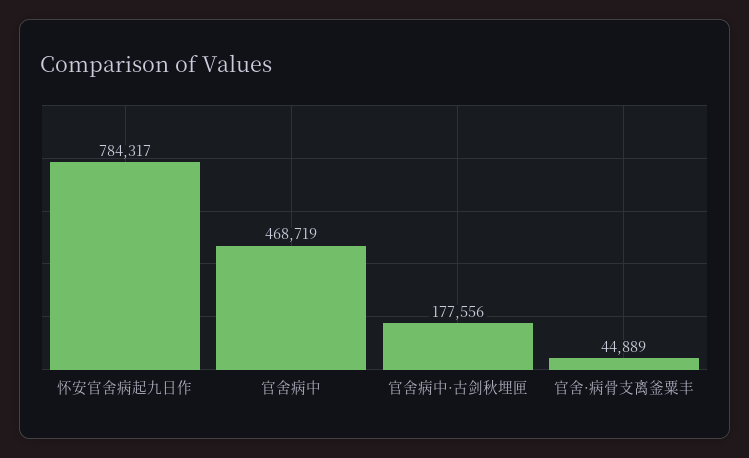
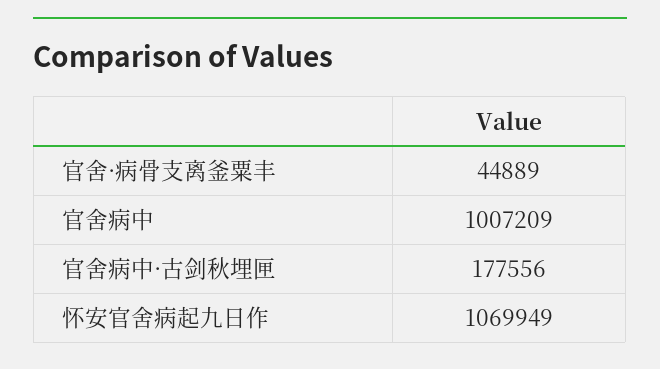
怀安官舍病起九日作: 784317 -> 1069949
官舍病中: 468719 -> 1007209

